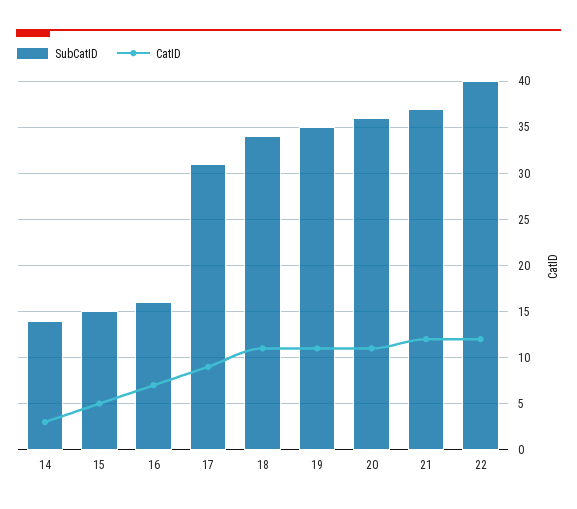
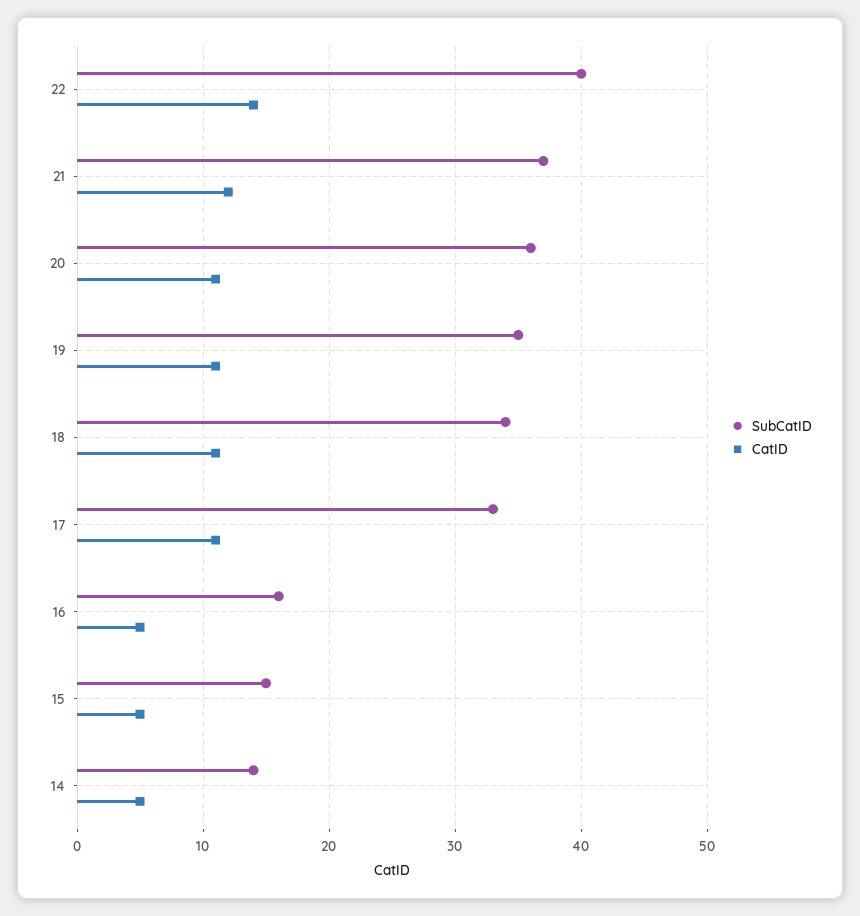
CatID, 14: 3 -> 5
CatID, 16: 7 -> 5
SubCatID, 17: 31 -> 33
CatID, 17: 9 -> 11
CatID, 22: 12 -> 14

